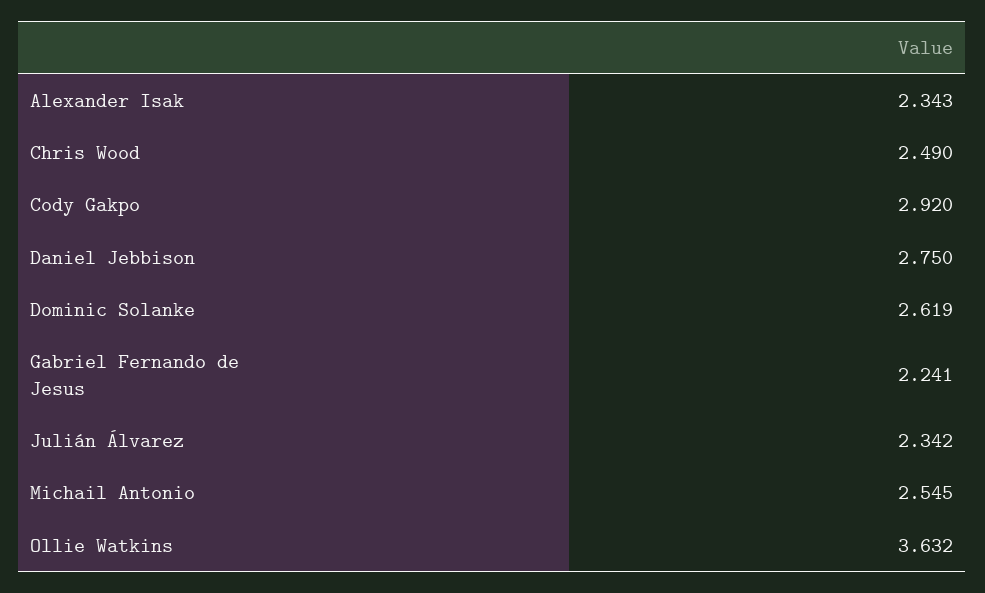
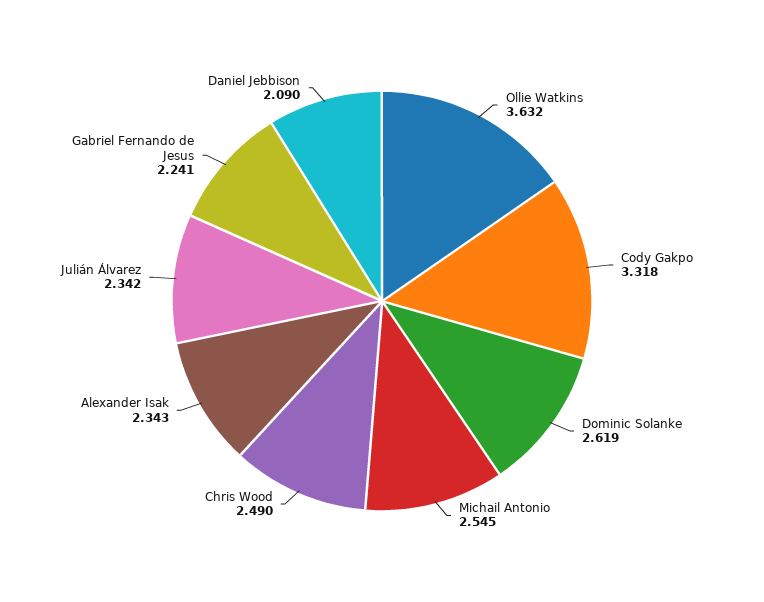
Cody Gakpo: 2.92 -> 3.318
Daniel Jebbison: 2.75 -> 2.09

